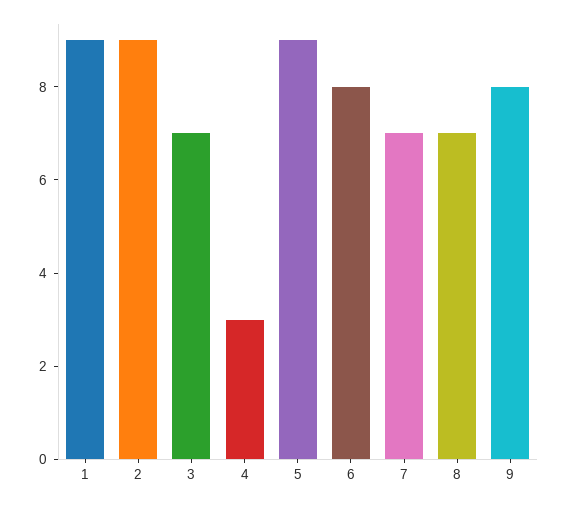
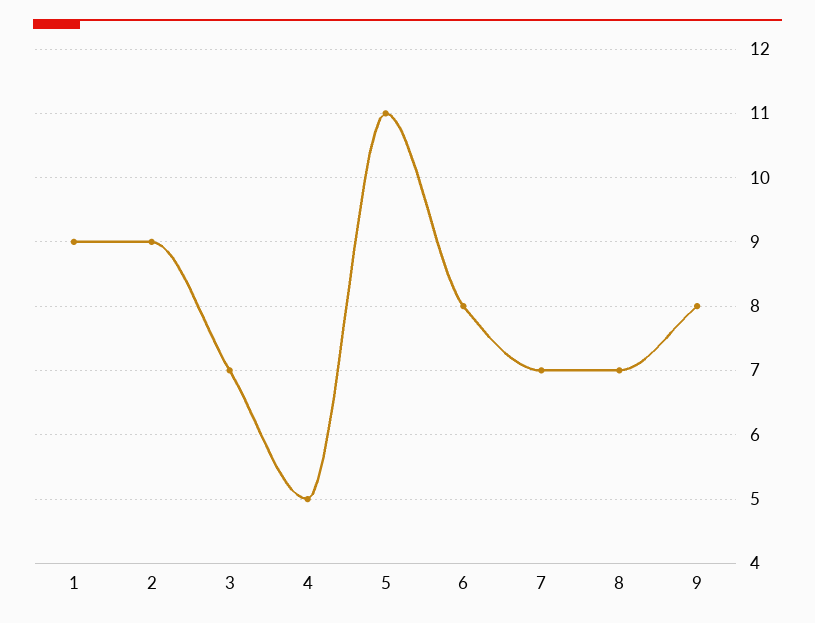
4: 3 -> 5
5: 9 -> 11

